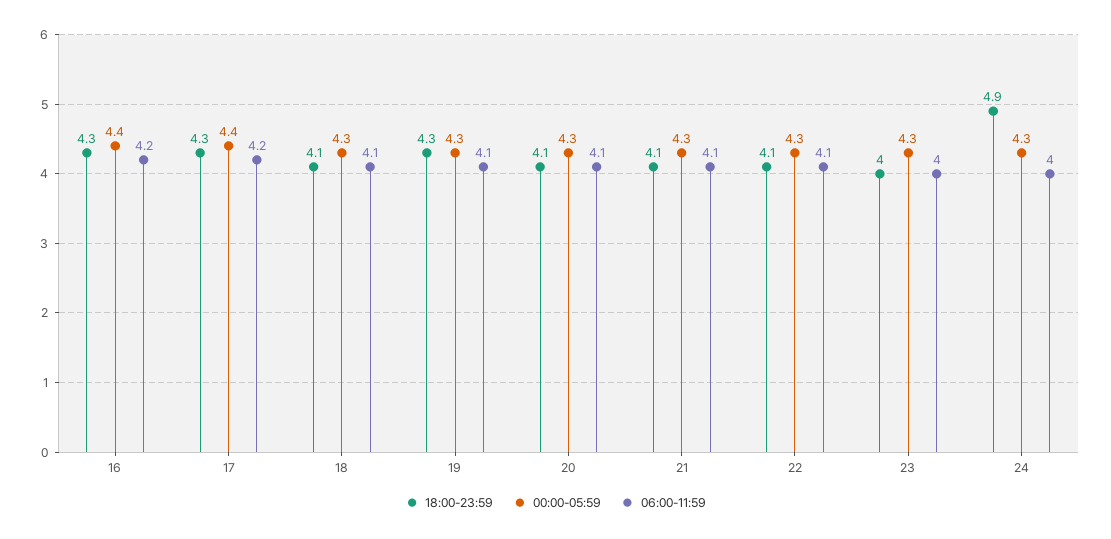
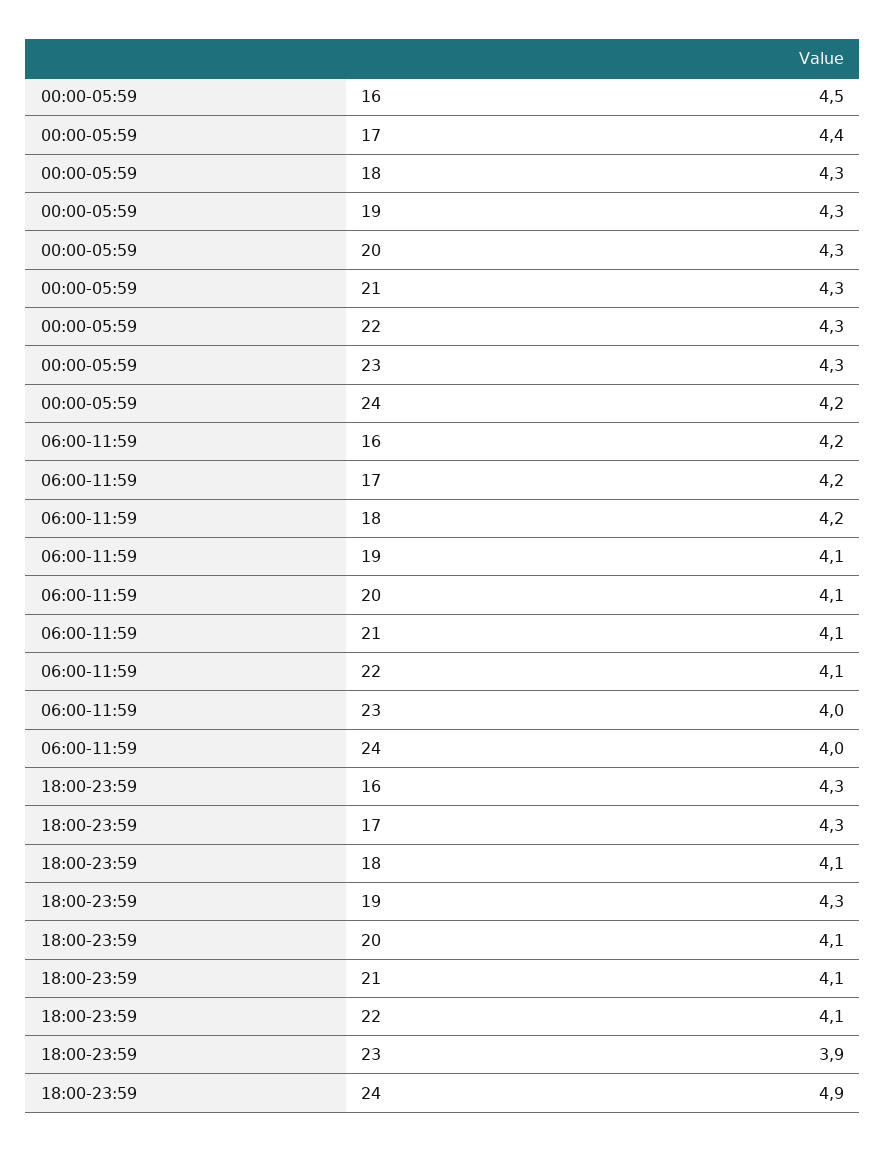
00:00-05:59, 16: 4.4 -> 4.5
06:00-11:59, 18: 4.1 -> 4.2
18:00-23:59, 23: 4 -> 3.9
00:00-05:59, 24: 4.3 -> 4.2

